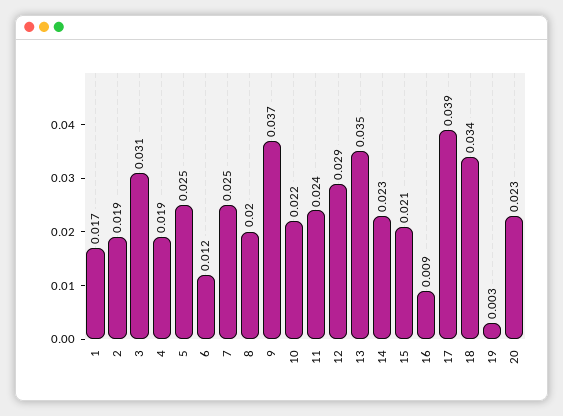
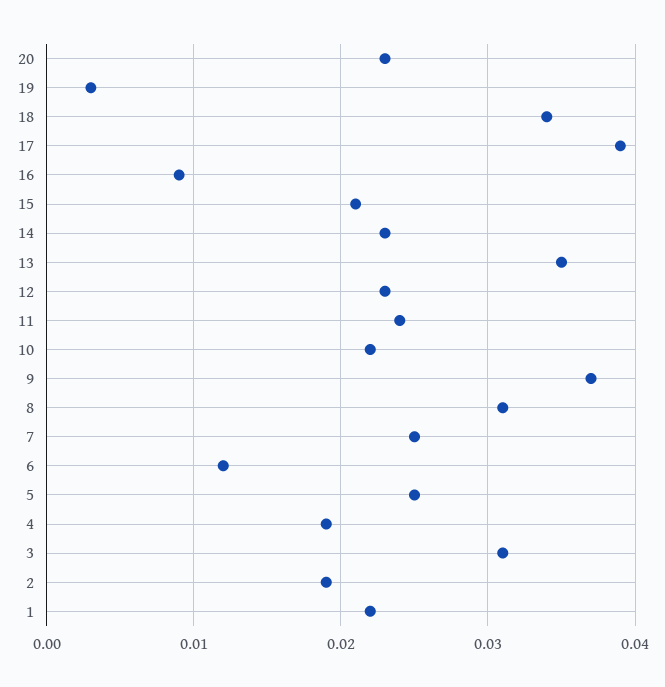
1: 0.017 -> 0.022
8: 0.02 -> 0.031
12: 0.029 -> 0.023

